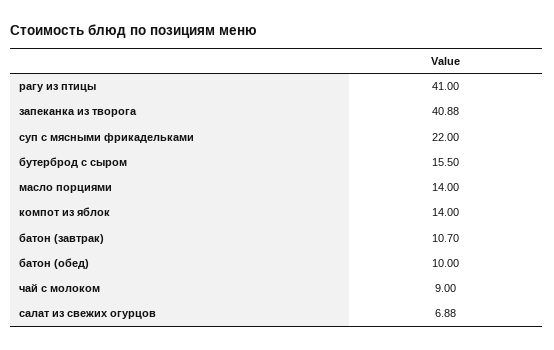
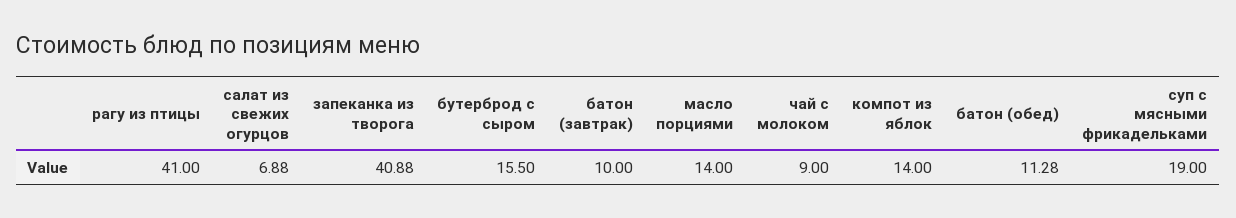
суп с мясными фрикадельками: 22 -> 19
батон (завтрак): 10.7 -> 10
батон (обед): 10 -> 11.28

